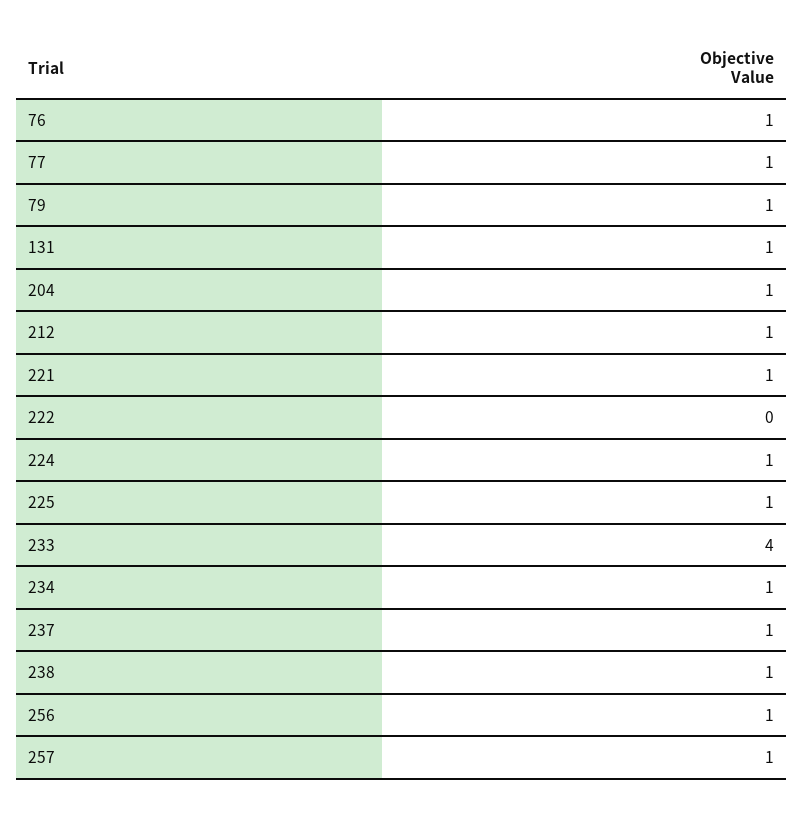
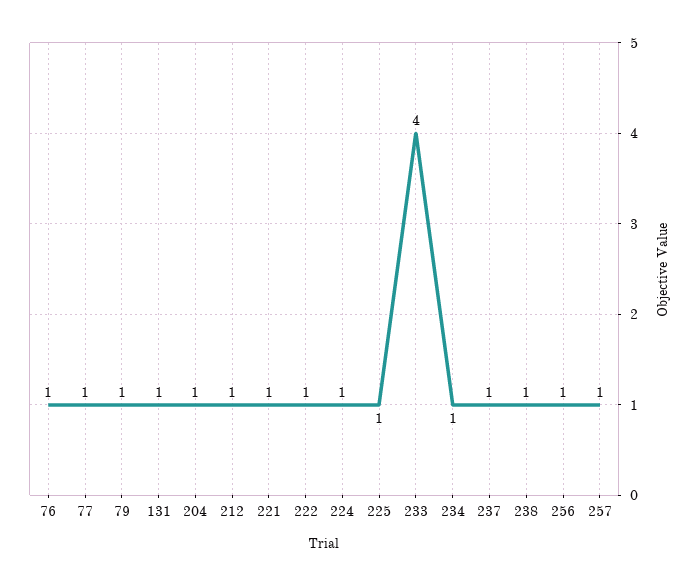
222: 0 -> 1

